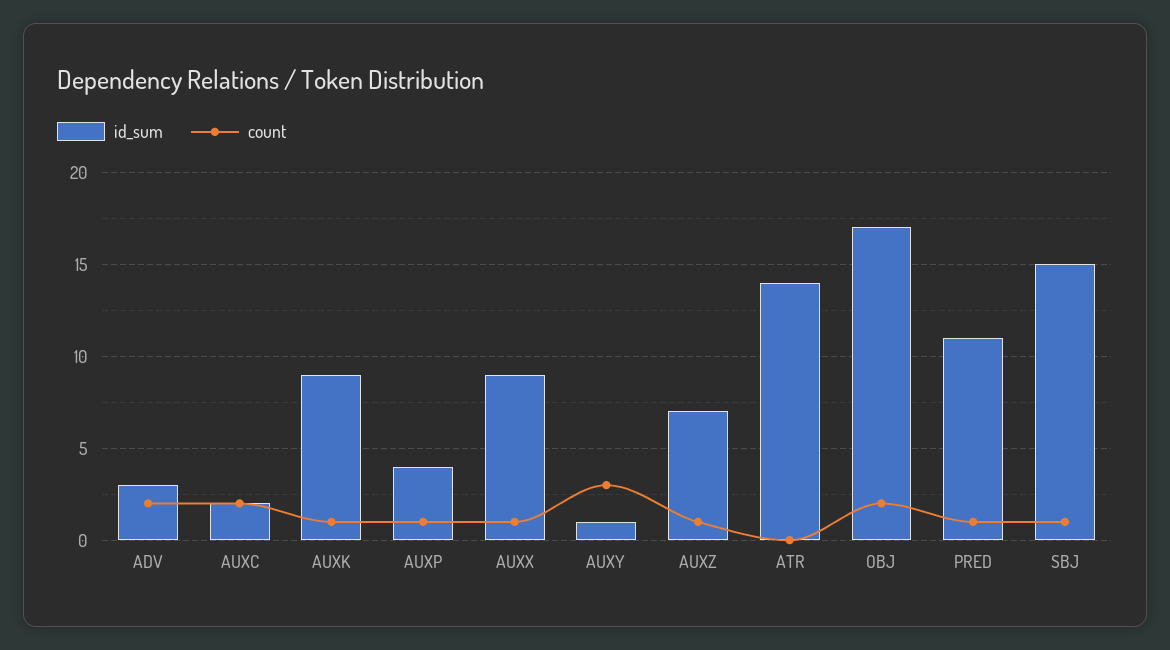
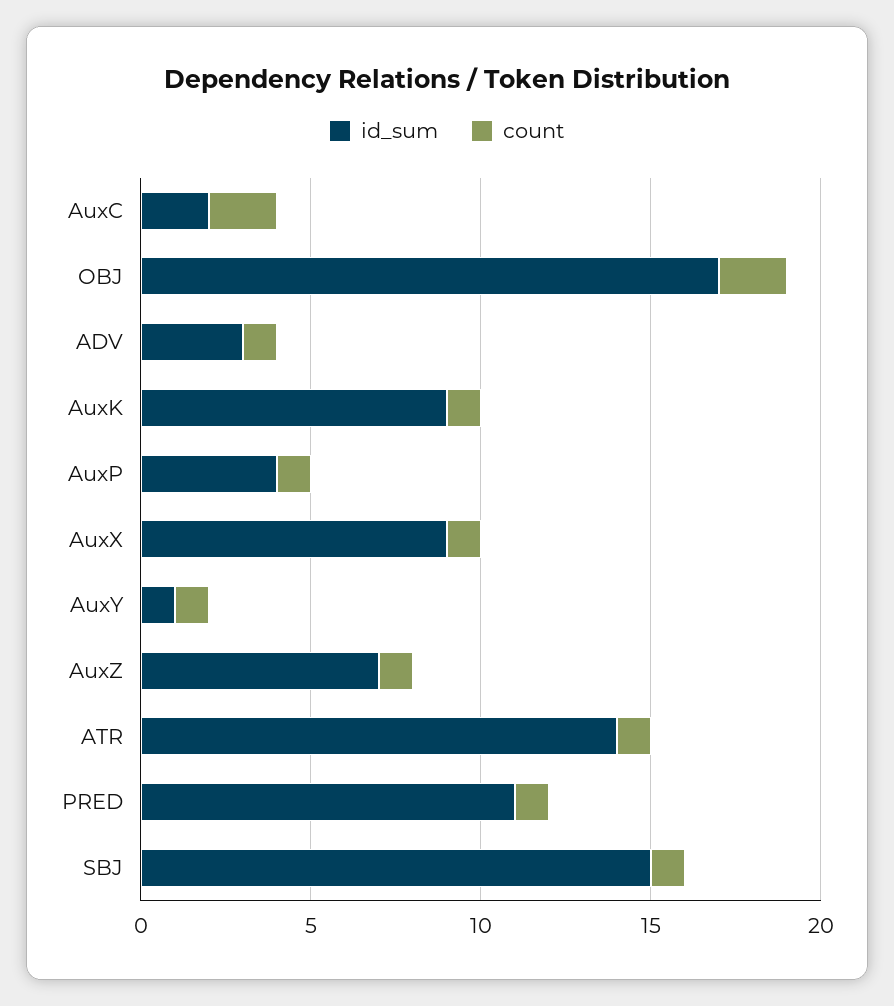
count, ADV: 2 -> 1
count, AUXY: 3 -> 1
count, ATR: 0 -> 1

